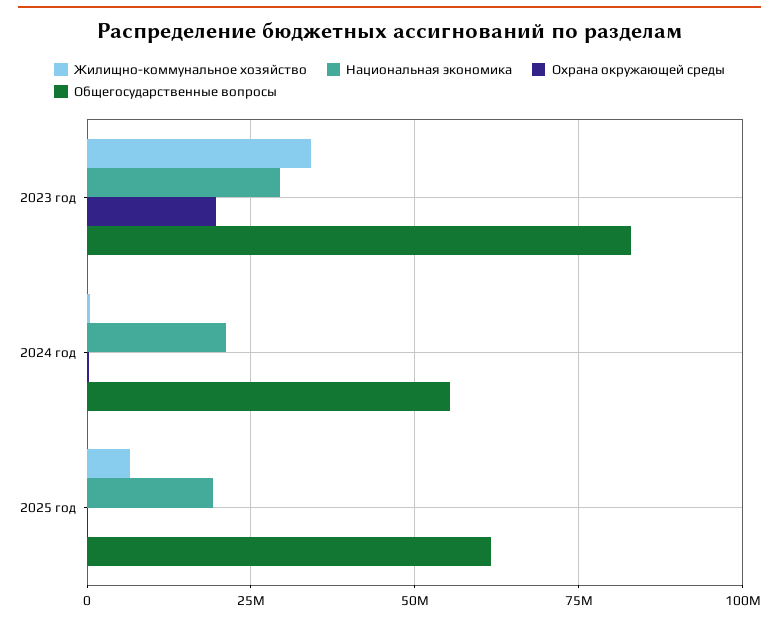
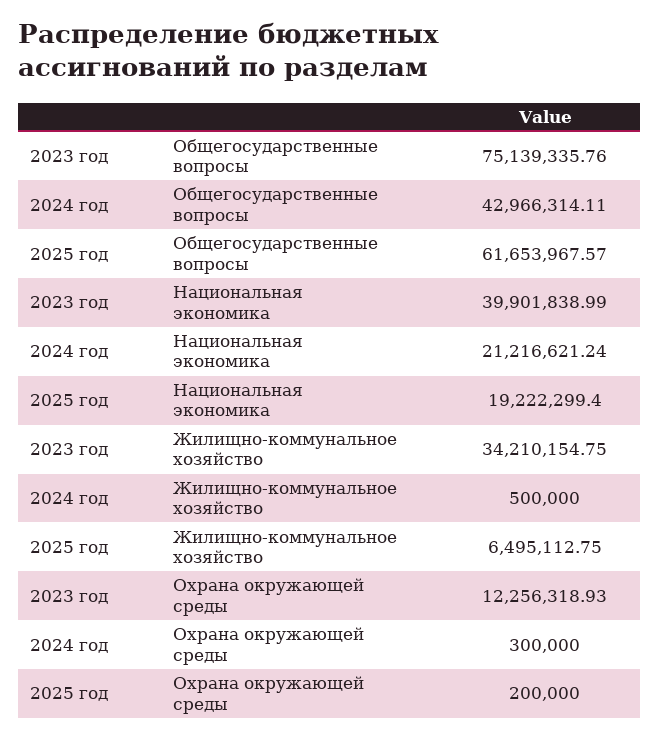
Национальная экономика, 2023 год: 30000000 -> 39901838.99
Охрана окружающей среды, 2023 год: 20000000 -> 12256318.93
Общегосударственные вопросы, 2023 год: 82500000 -> 75139335.76
Общегосударственные вопросы, 2024 год: 55000000 -> 42966314.11

